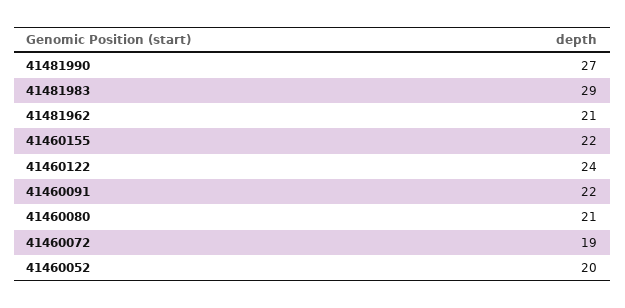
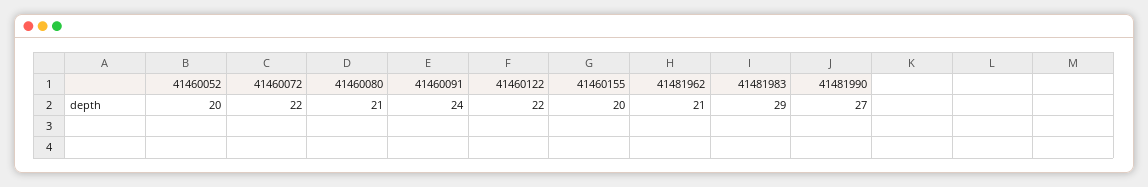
41460155: 22 -> 20
41460122: 24 -> 22
41460091: 22 -> 24
41460072: 19 -> 22

